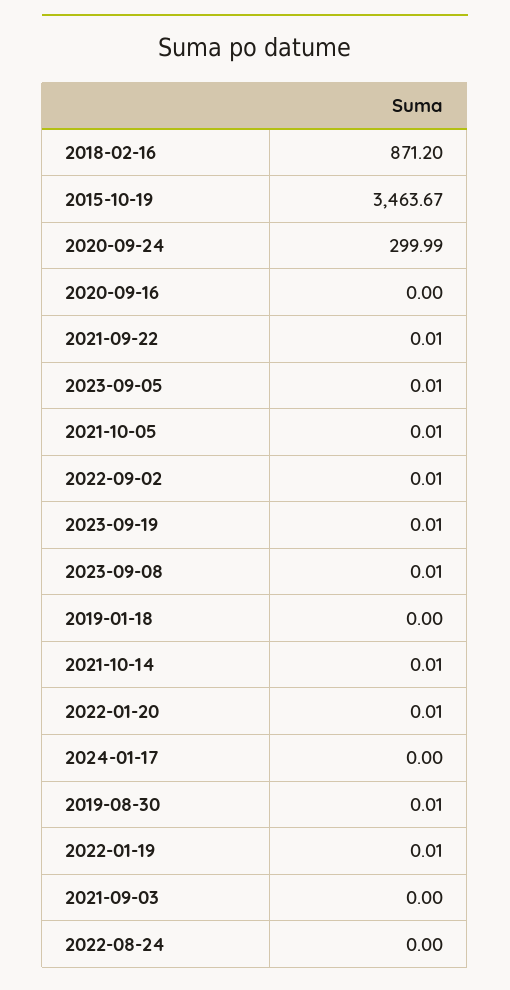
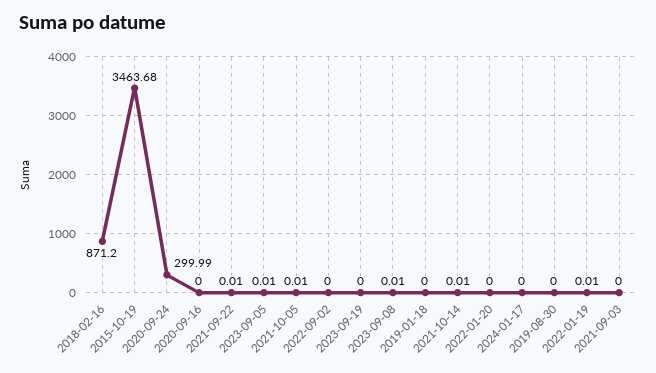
2015-10-19: 3463.67 -> 3463.68
2022-09-02: 0.01 -> 0
2023-09-19: 0.01 -> 0
2022-01-20: 0.01 -> 0
2019-08-30: 0.01 -> 0
2022-08-24: 0 -> none

